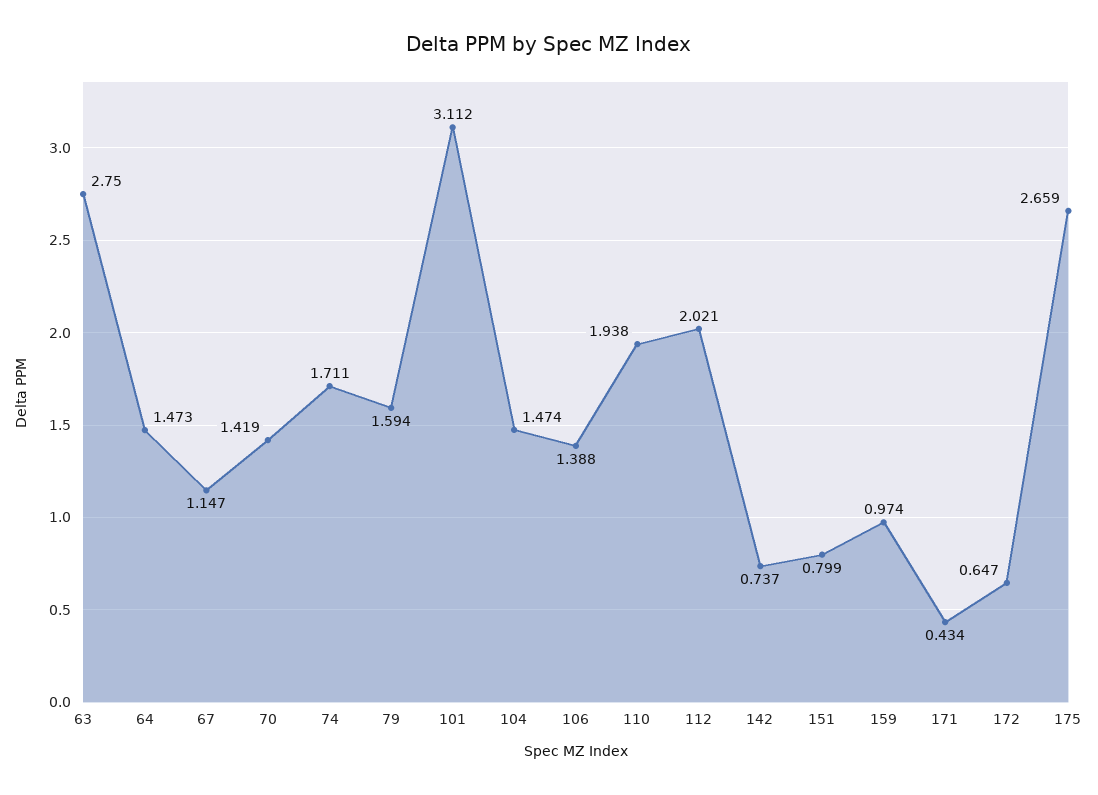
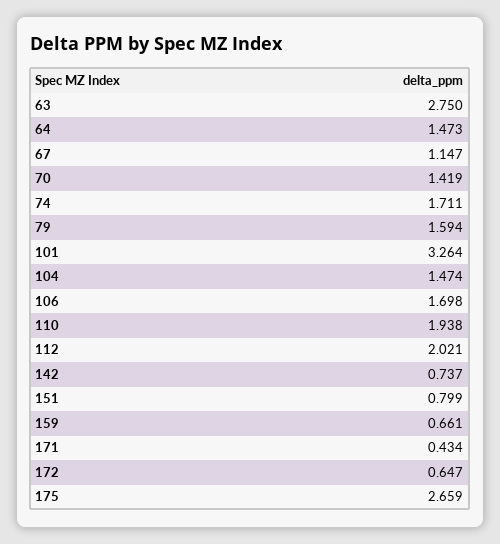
101: 3.112 -> 3.264
106: 1.388 -> 1.698
159: 0.974 -> 0.661

